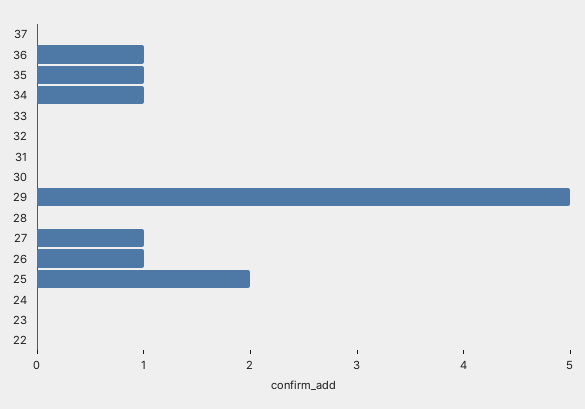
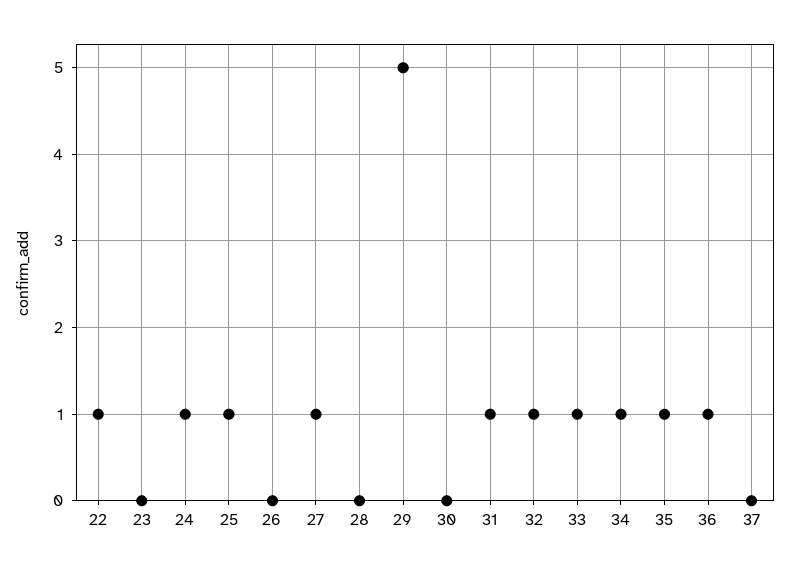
33: 0 -> 1
32: 0 -> 1
31: 0 -> 1
26: 1 -> 0
25: 2 -> 1
24: 0 -> 1
22: 0 -> 1

